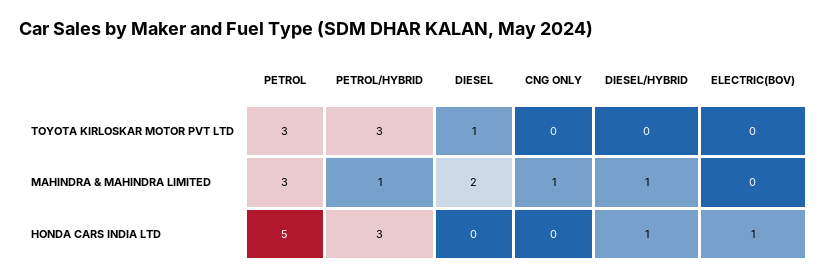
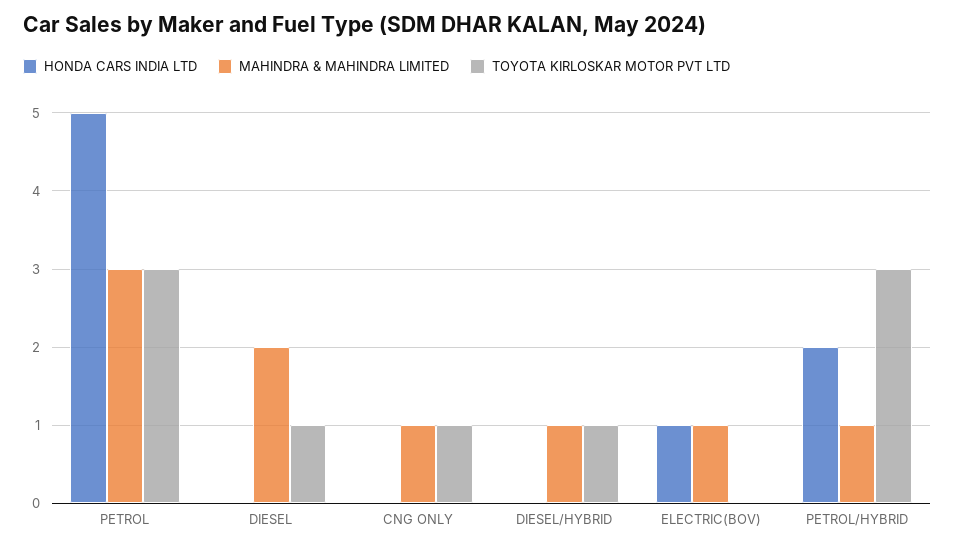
TOYOTA KIRLOSKAR MOTOR PVT LTD, CNG ONLY: 0 -> 1
TOYOTA KIRLOSKAR MOTOR PVT LTD, DIESEL/HYBRID: 0 -> 1
MAHINDRA & MAHINDRA LIMITED, ELECTRIC(BOV): 0 -> 1
HONDA CARS INDIA LTD, PETROL/HYBRID: 3 -> 2
HONDA CARS INDIA LTD, DIESEL/HYBRID: 1 -> 0

